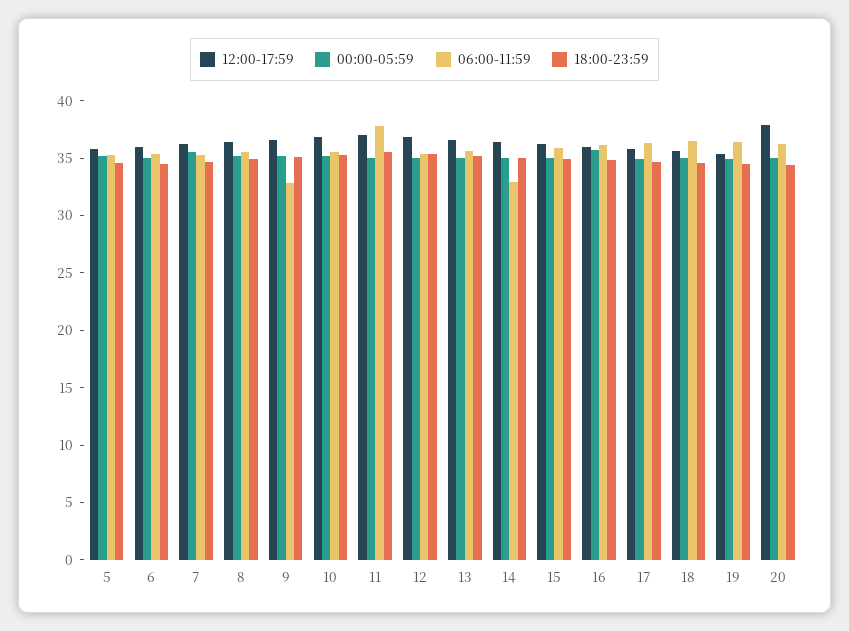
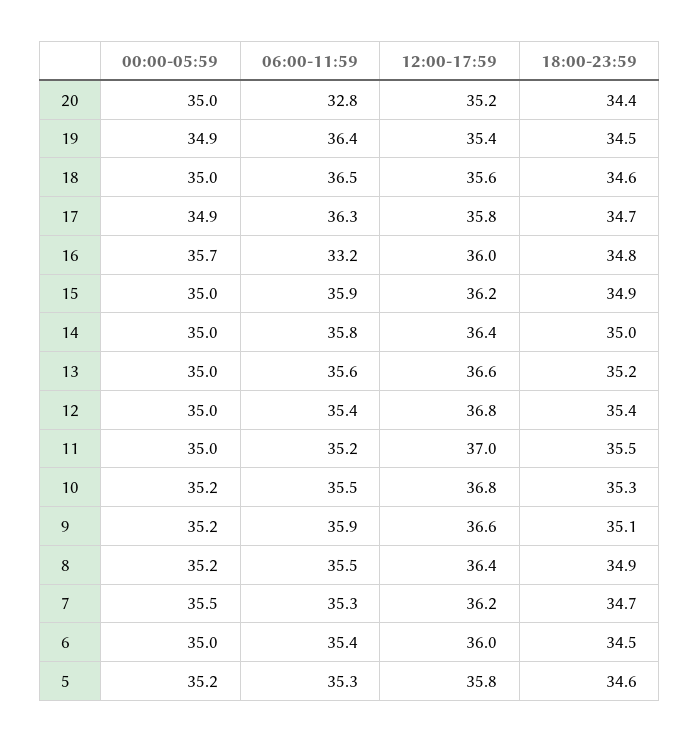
06:00-11:59, 9: 33 -> 35.9
06:00-11:59, 11: 38 -> 35.2
06:00-11:59, 14: 33 -> 35.8
06:00-11:59, 16: 36 -> 33.2
12:00-17:59, 20: 38 -> 35.2
06:00-11:59, 20: 36 -> 32.8

